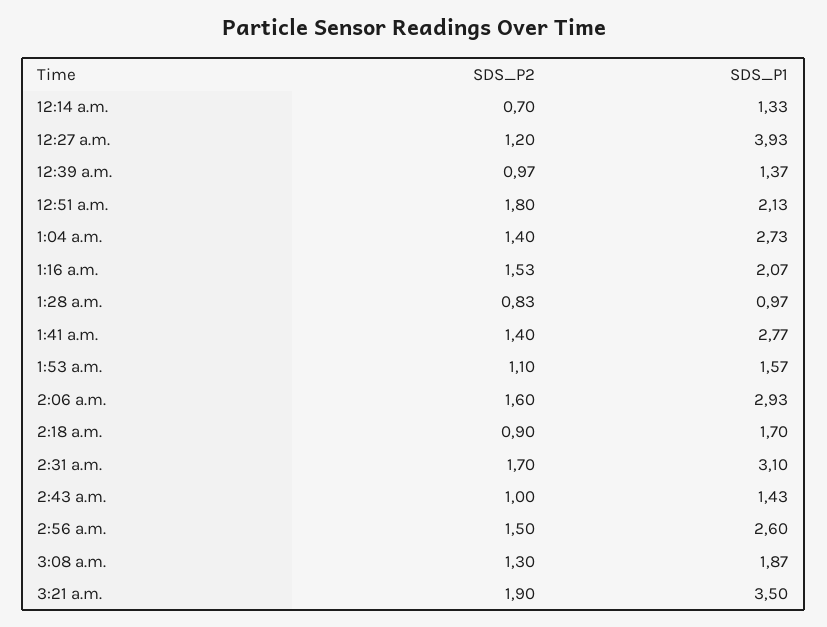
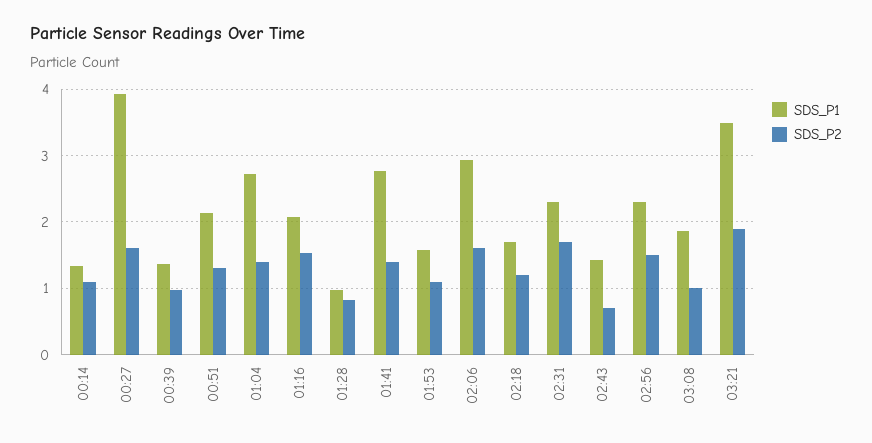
SDS_P2, 12:14 a.m.: 0.7 -> 1.1
SDS_P2, 12:27 a.m.: 1.2 -> 1.6
SDS_P2, 12:51 a.m.: 1.8 -> 1.3
SDS_P2, 2:18 a.m.: 0.9 -> 1.2
SDS_P1, 2:31 a.m.: 3.1 -> 2.3
SDS_P2, 2:43 a.m.: 1 -> 0.7
SDS_P1, 2:56 a.m.: 2.6 -> 2.3
SDS_P2, 3:08 a.m.: 1.3 -> 1

